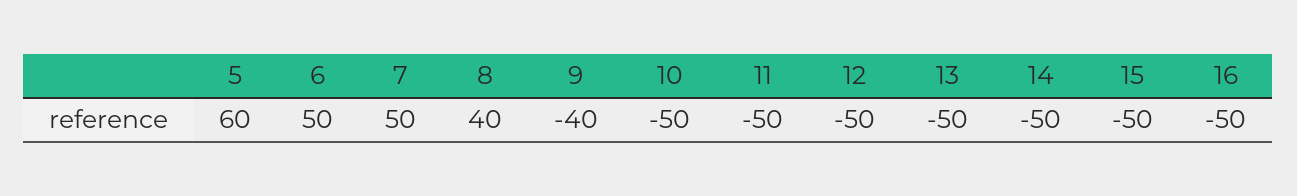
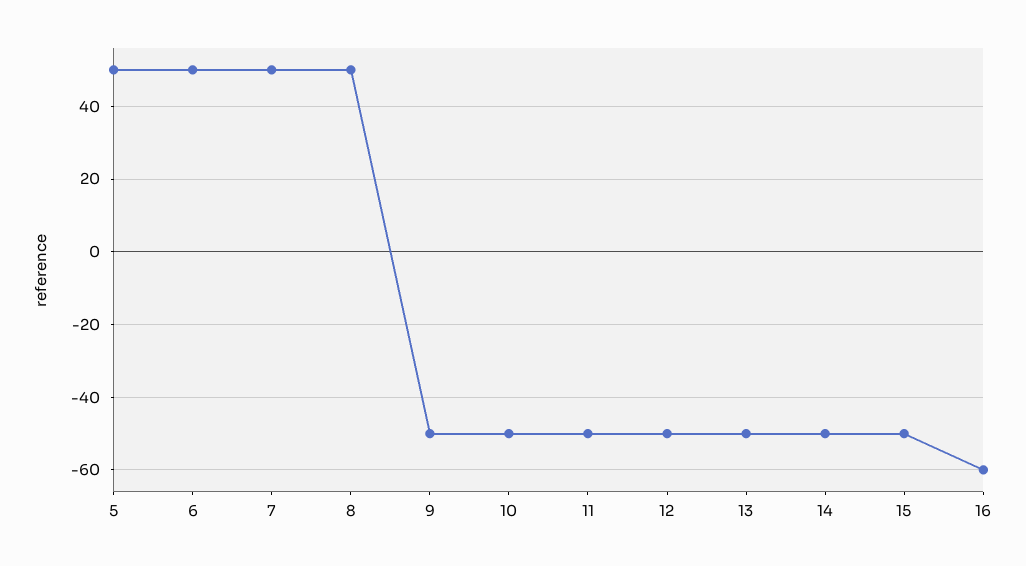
5: 60 -> 50
8: 40 -> 50
9: -40 -> -50
16: -50 -> -60

